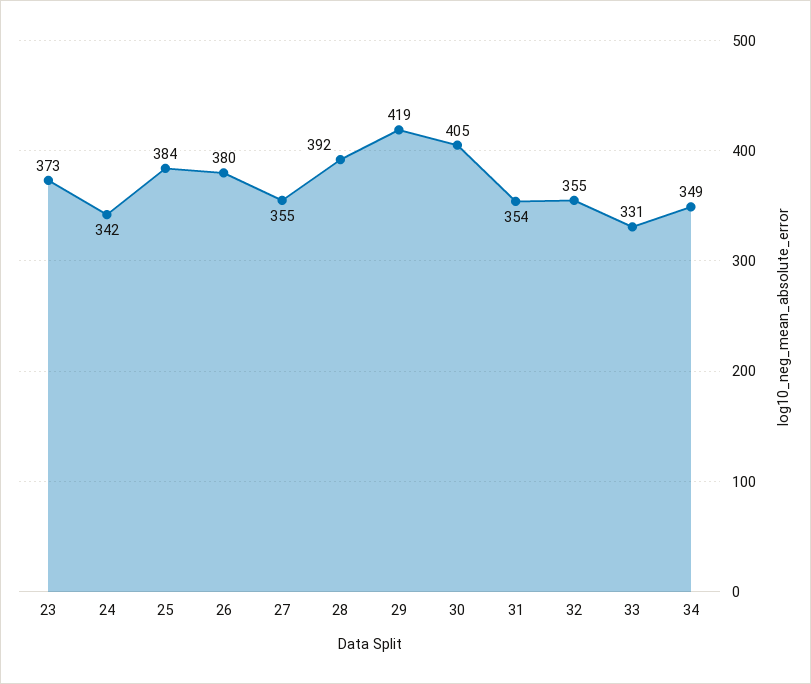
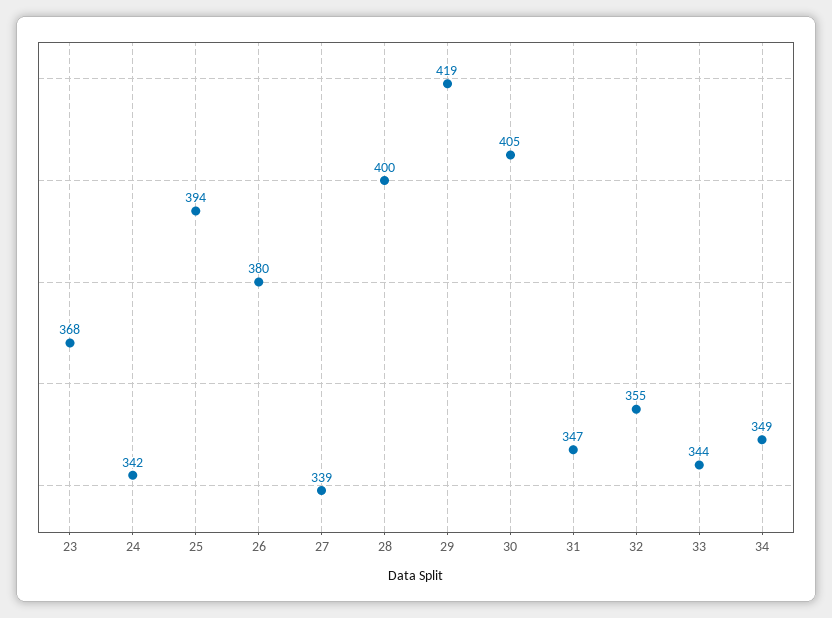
23: 373 -> 368
25: 384 -> 394
27: 355 -> 339
28: 392 -> 400
31: 354 -> 347
33: 331 -> 344

